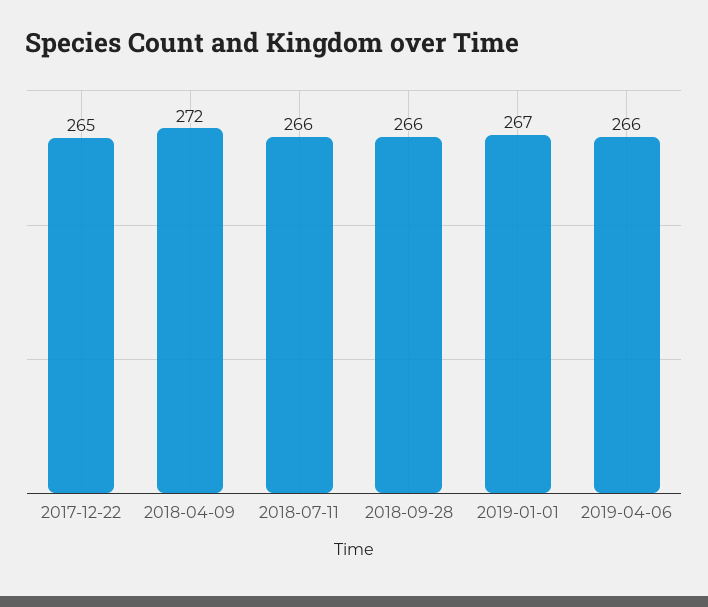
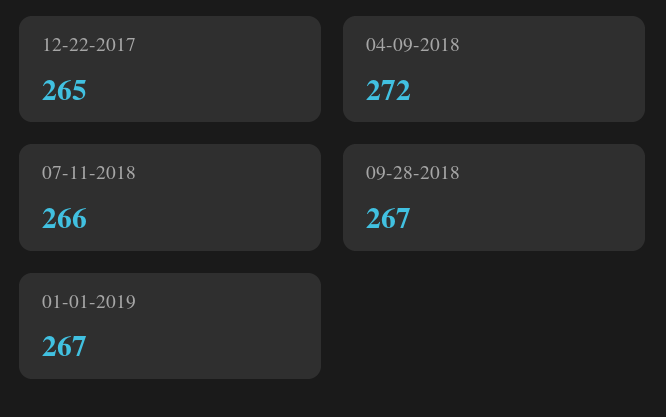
2018-09-28: 266 -> 267
2019-04-06: 266 -> none

